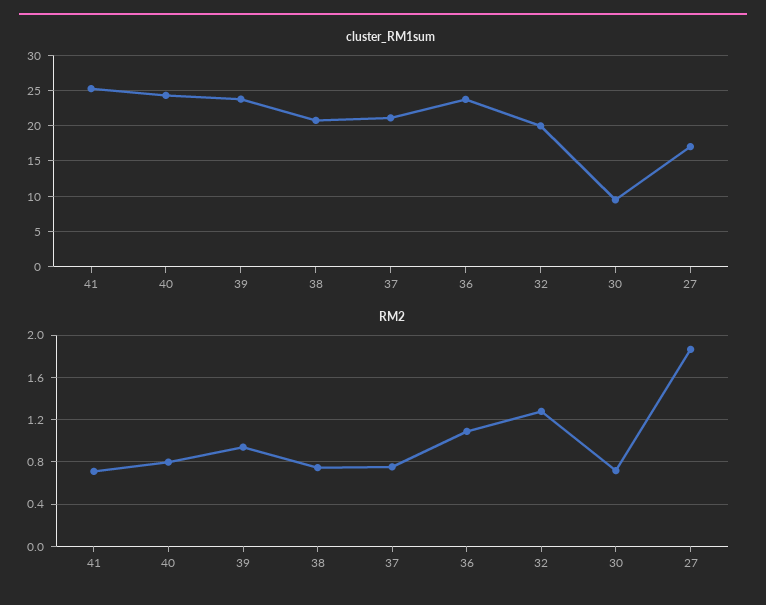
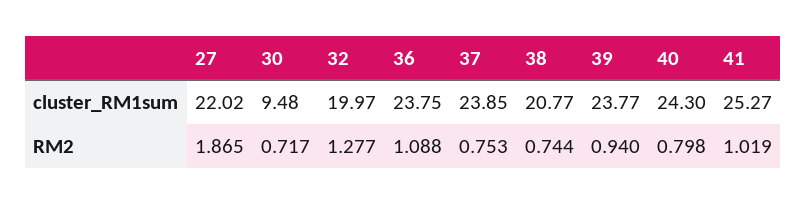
cluster_RM1sum, 37: 21 -> 23.85
cluster_RM1sum, 27: 17 -> 22.02
RM2, 41: 0.7 -> 1.019

